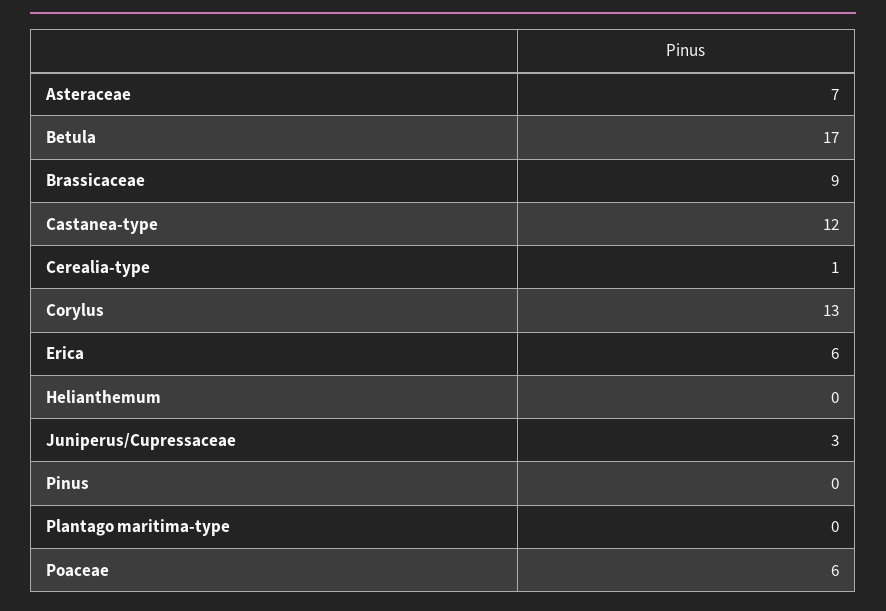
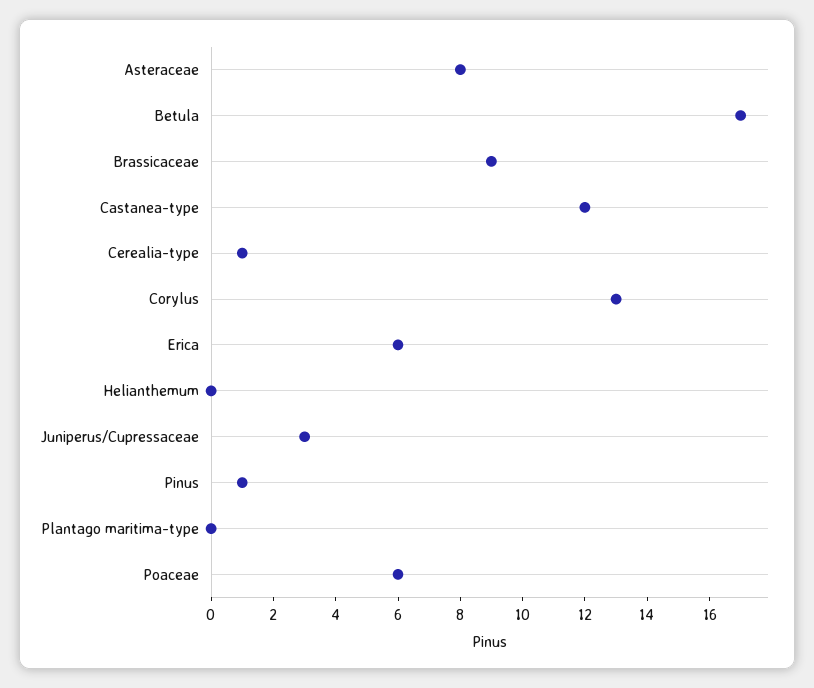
Asteraceae: 7 -> 8
Pinus: 0 -> 1

